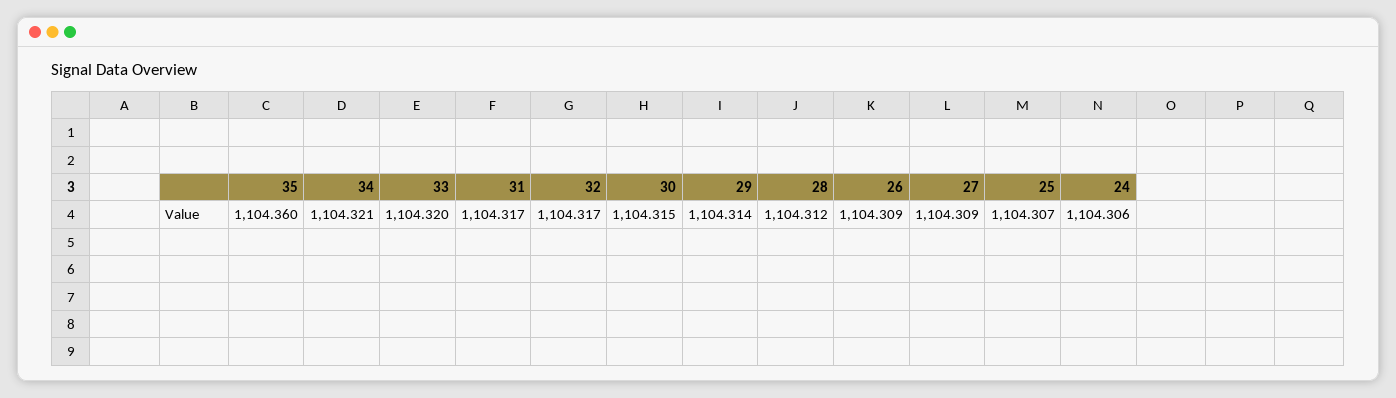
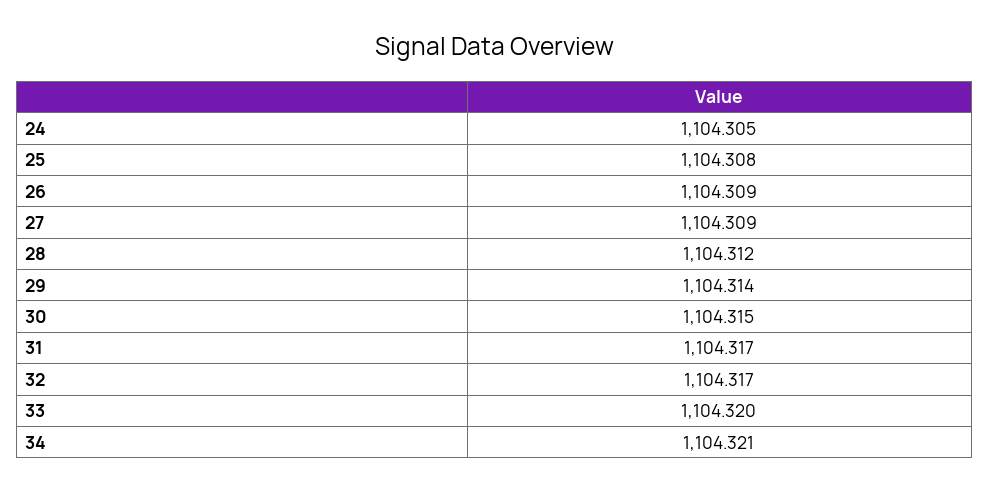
35: 1104.36 -> none
25: 1104.307 -> 1104.308
24: 1104.306 -> 1104.305

